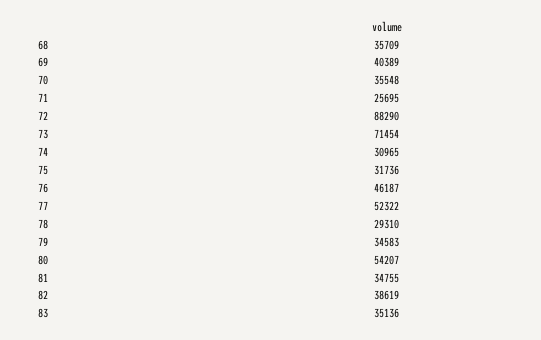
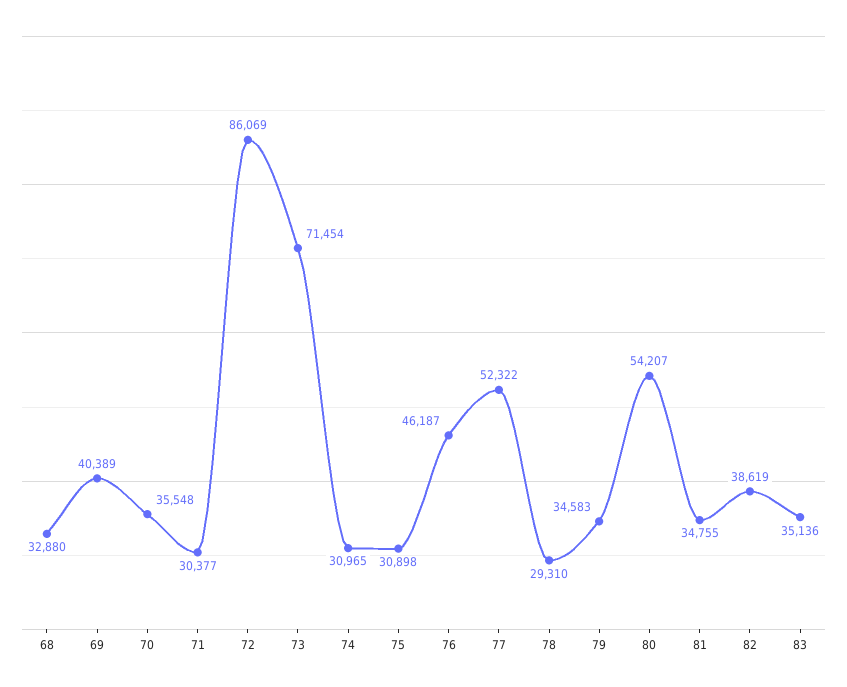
68: 35709 -> 32880
71: 25695 -> 30377
72: 88290 -> 86069
75: 31736 -> 30898

